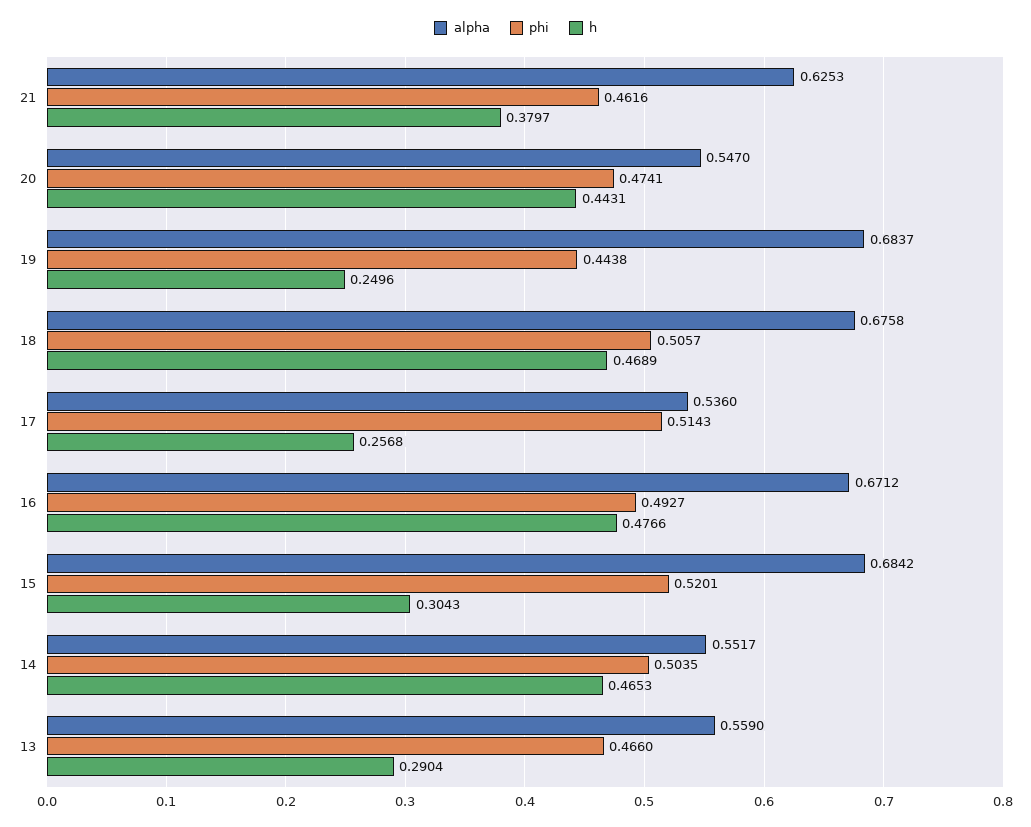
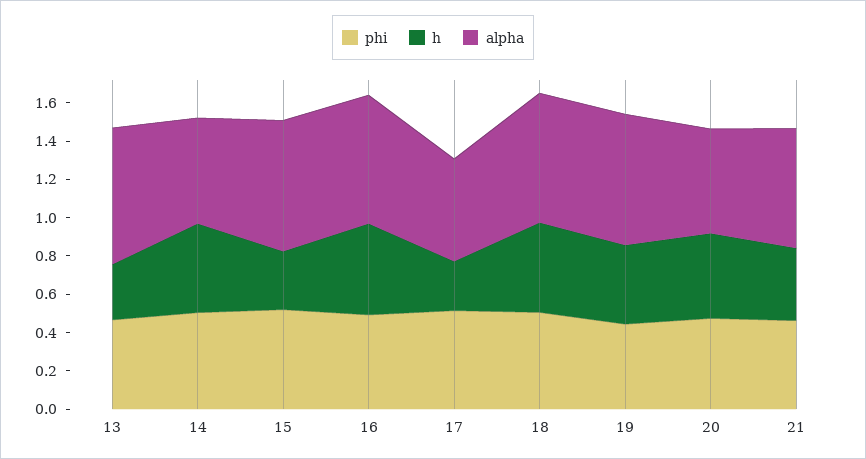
h, 19: 0.2496 -> 0.4
alpha, 13: 0.559 -> 0.7

